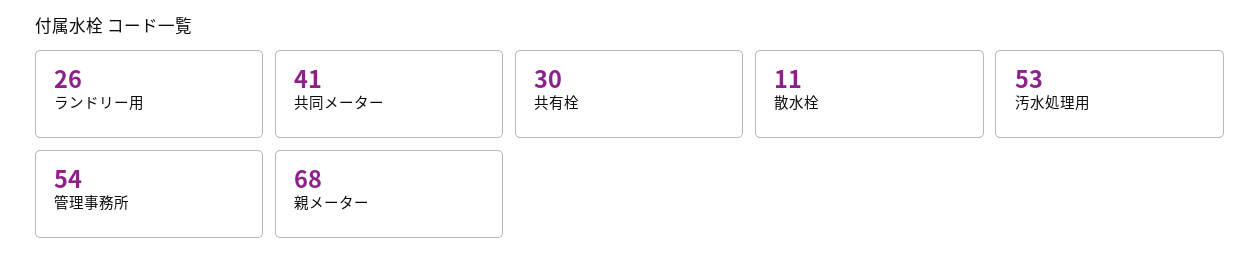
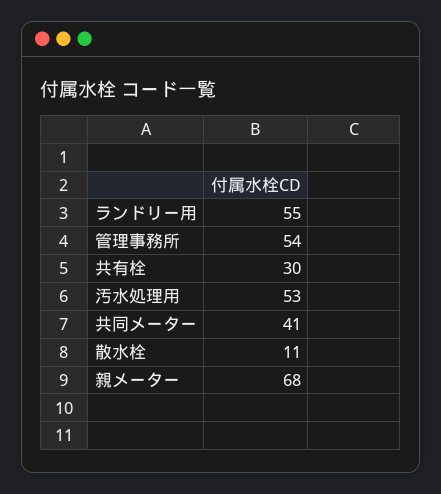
ランドリー用: 26 -> 55

